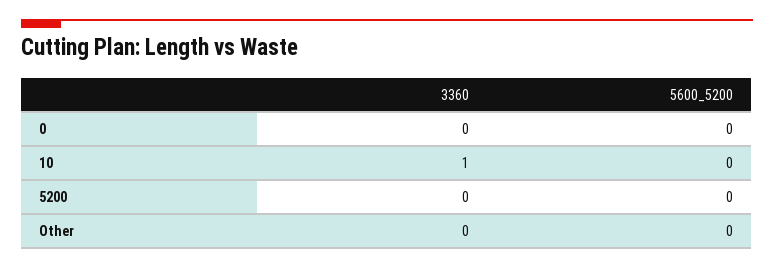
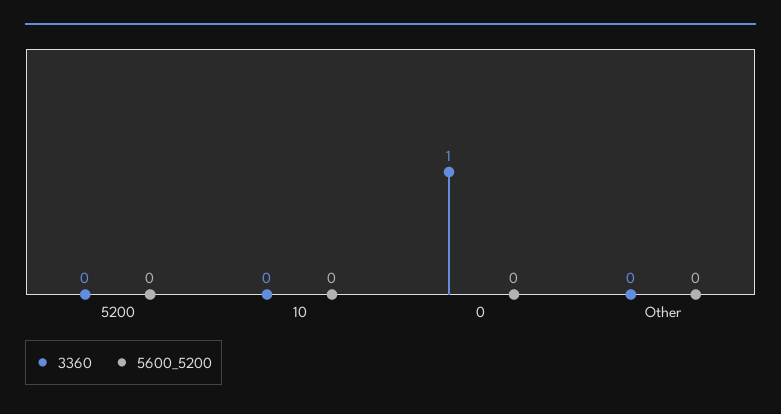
3360, 0: 0 -> 1
3360, 10: 1 -> 0

